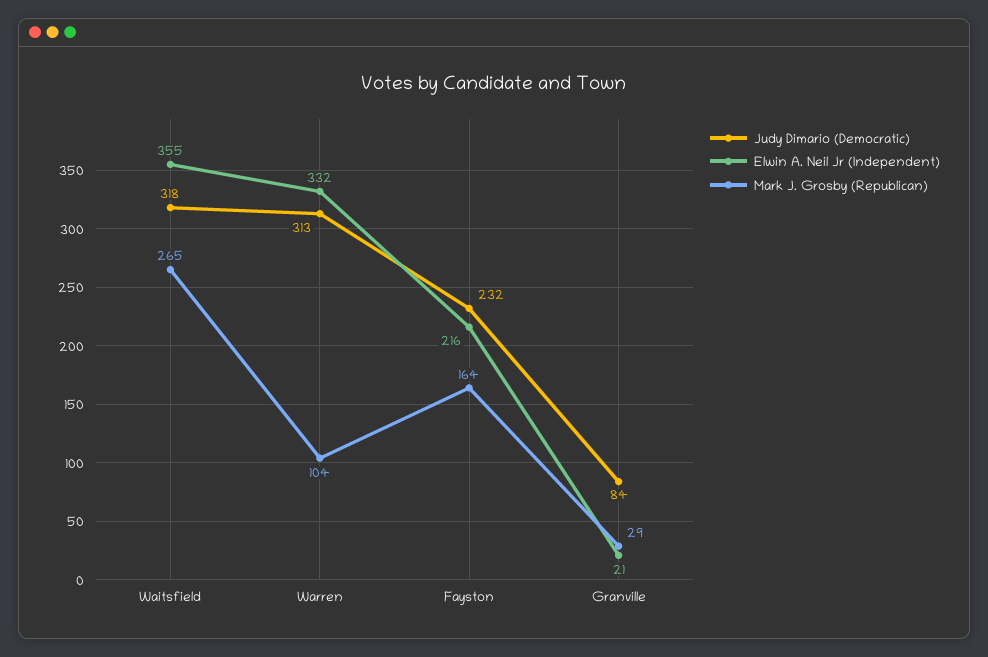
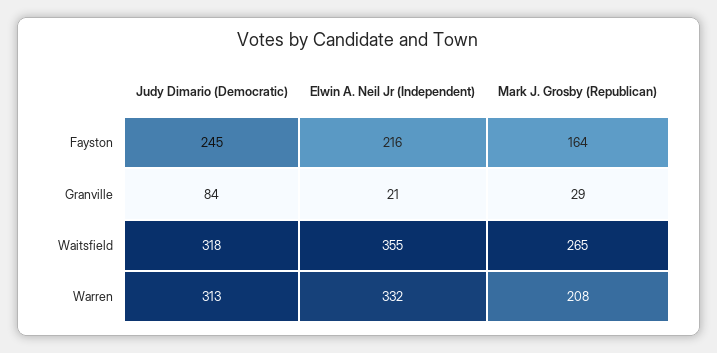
Mark J. Grosby (Republican), Warren: 104 -> 208
Judy Dimario (Democratic), Fayston: 232 -> 245

